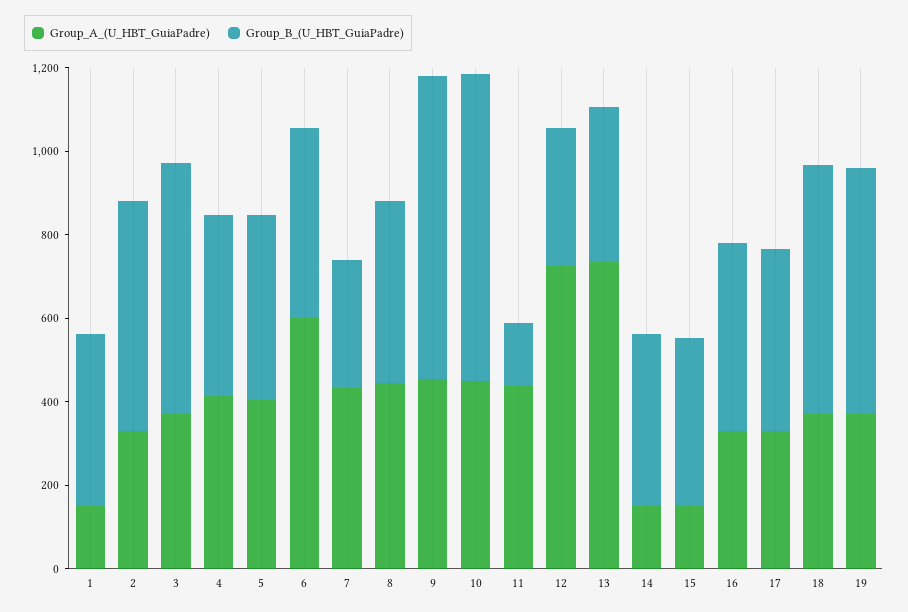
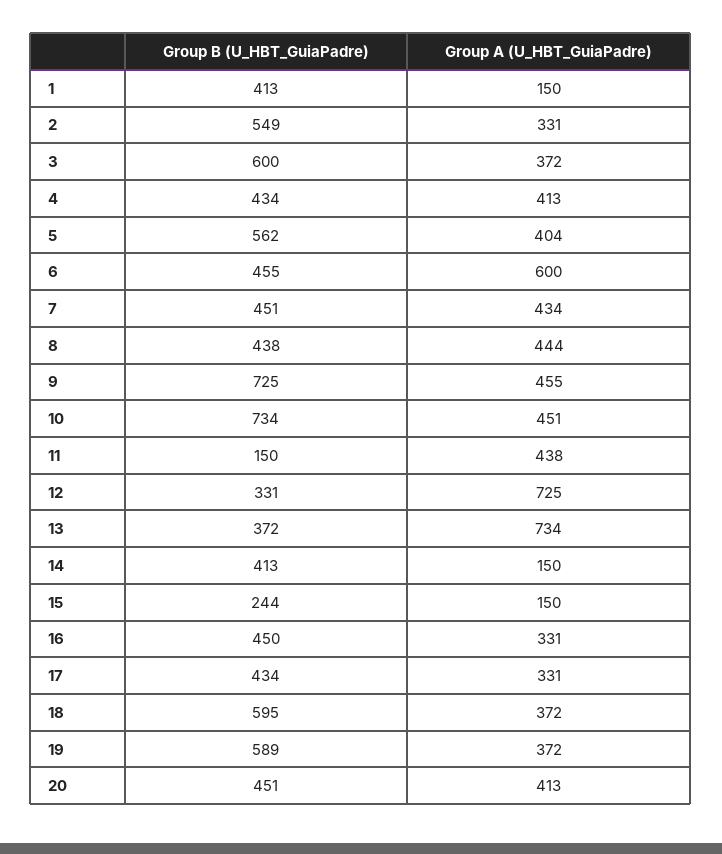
Group_B_(U_HBT_GuiaPadre), 5: 450 -> 562
Group_B_(U_HBT_GuiaPadre), 7: 300 -> 451
Group_B_(U_HBT_GuiaPadre), 15: 400 -> 244
Group_B_(U_HBT_GuiaPadre), 20: none -> 451
Group_A_(U_HBT_GuiaPadre), 20: none -> 413

